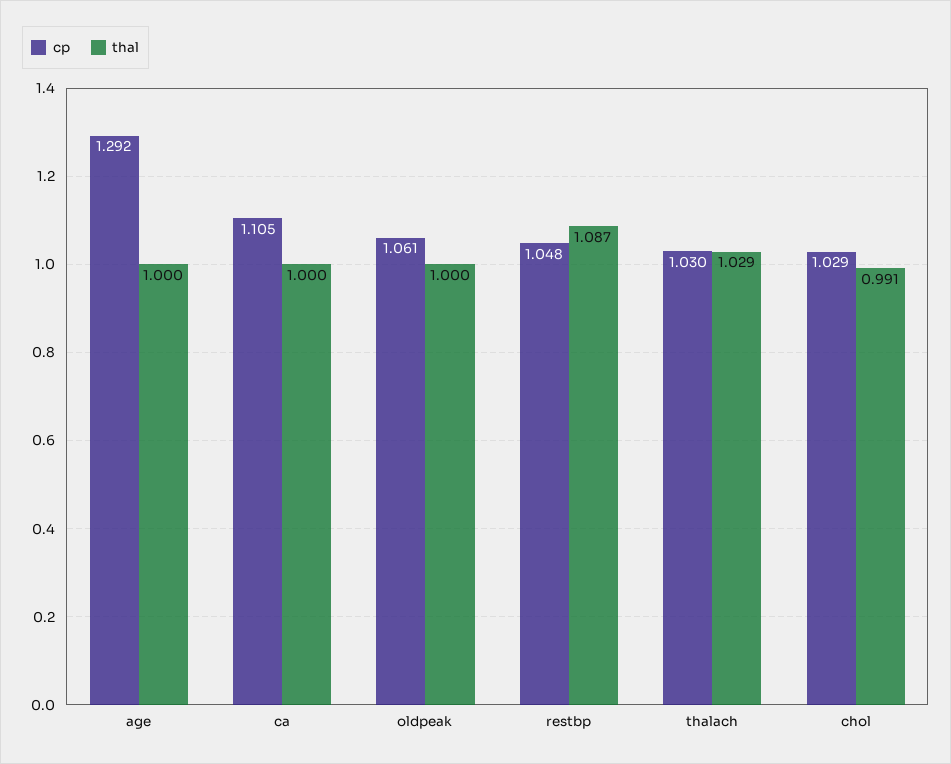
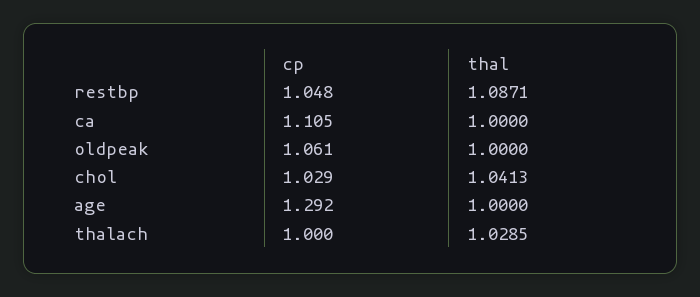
cp, thalach: 1.03 -> 1
thal, chol: 0.991 -> 1.0413

